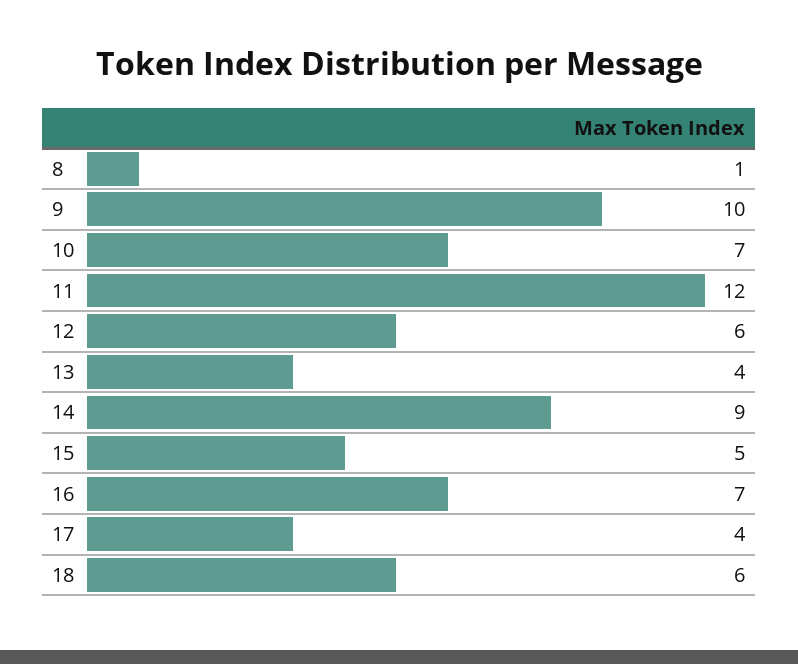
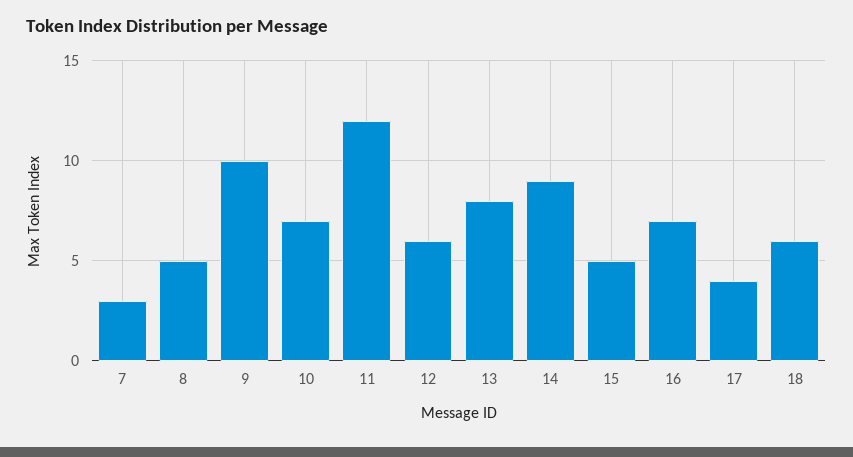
8: 1 -> 5
13: 4 -> 8
7: none -> 3

